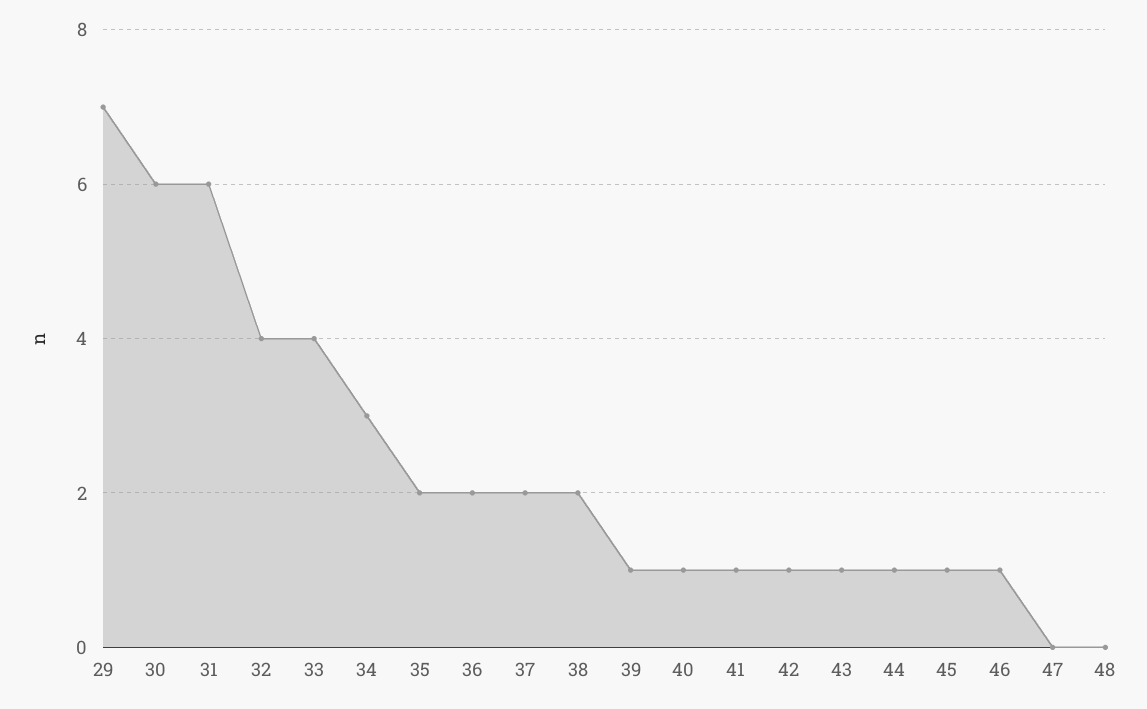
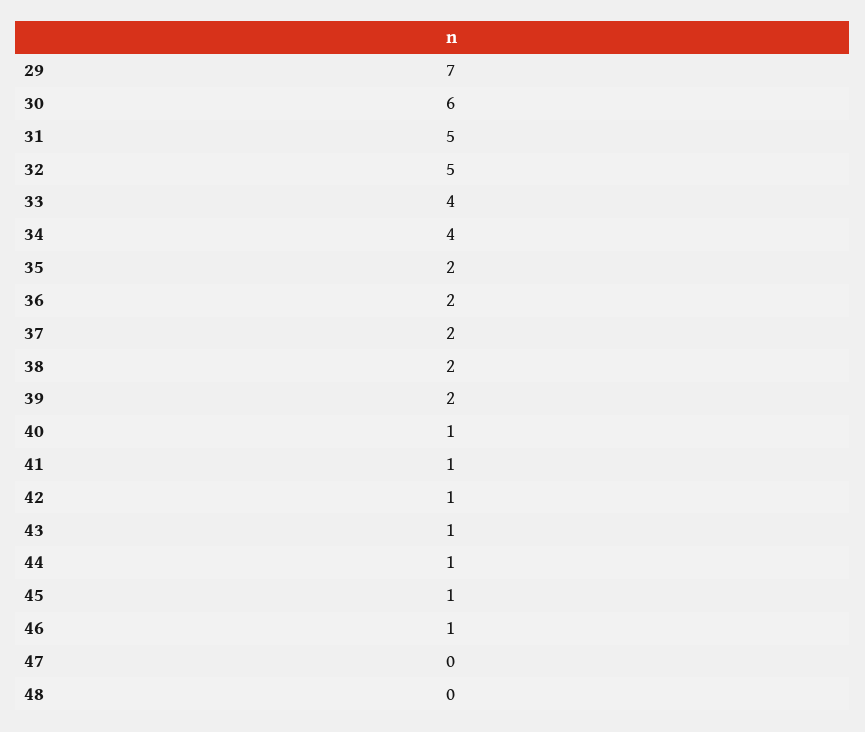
31: 6 -> 5
32: 4 -> 5
34: 3 -> 4
39: 1 -> 2

